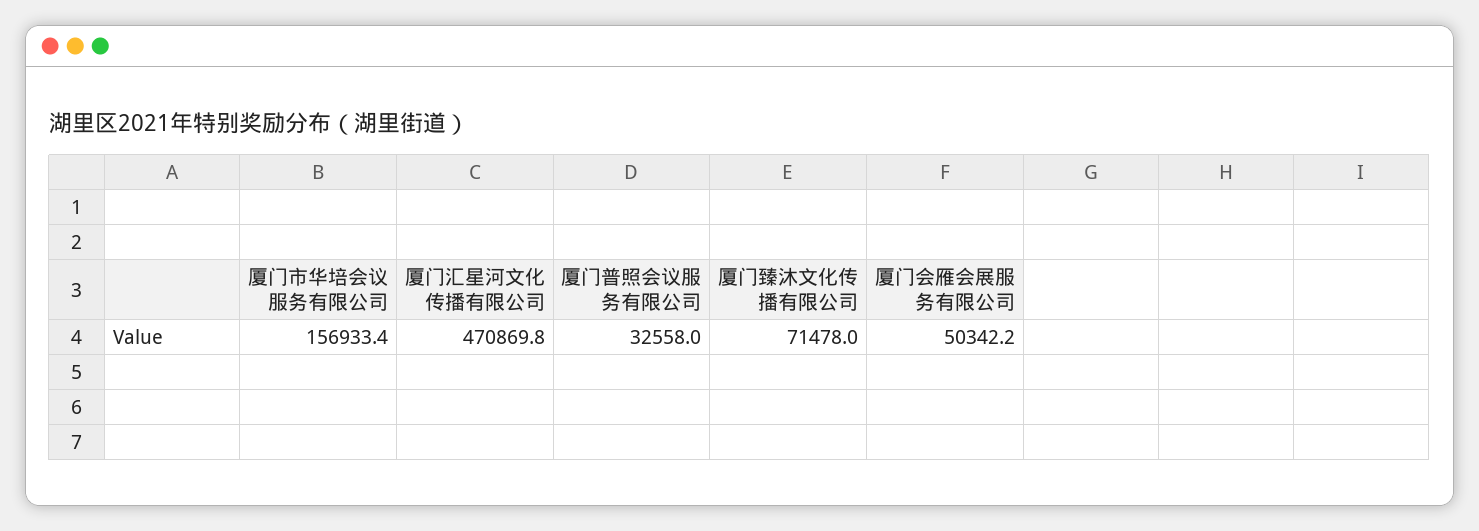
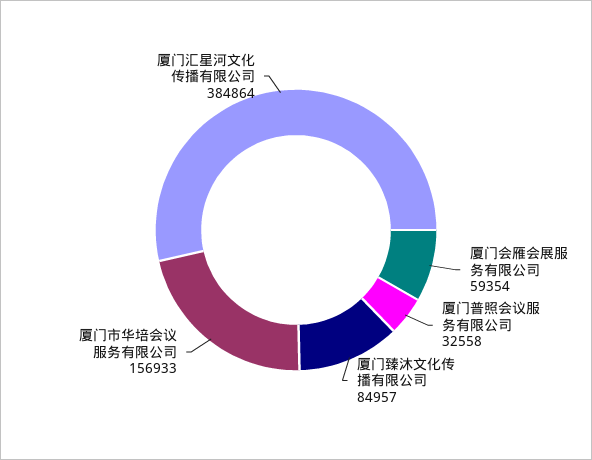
厦门汇星河文化传播有限公司: 470869.8 -> 384864
厦门臻沐文化传播有限公司: 71478 -> 84957
厦门会雁会展服务有限公司: 50342.2 -> 59354

